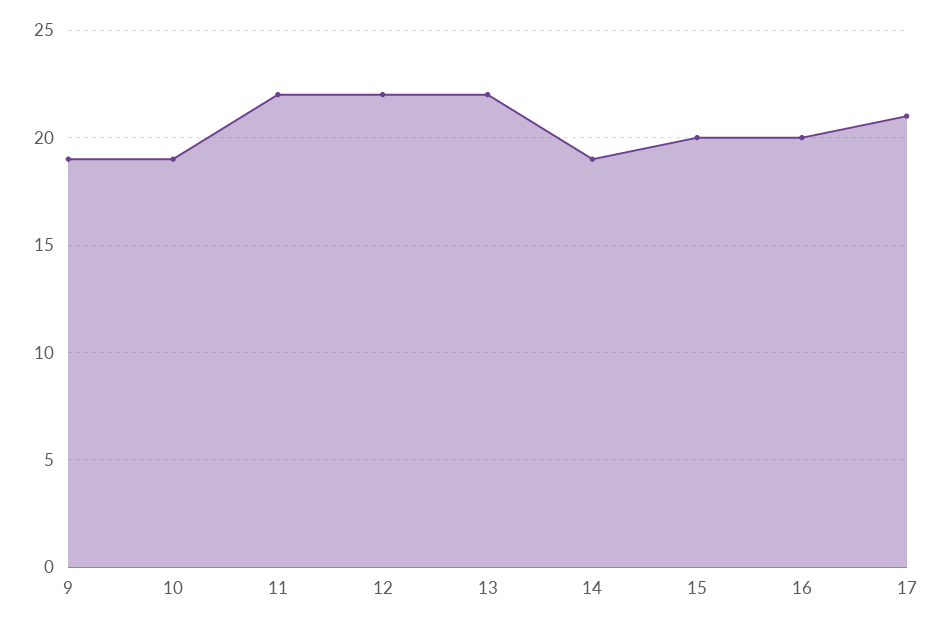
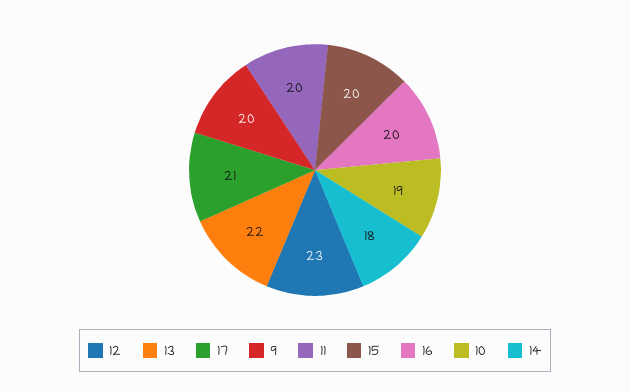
9: 19 -> 20
11: 22 -> 20
12: 22 -> 23
14: 19 -> 18

